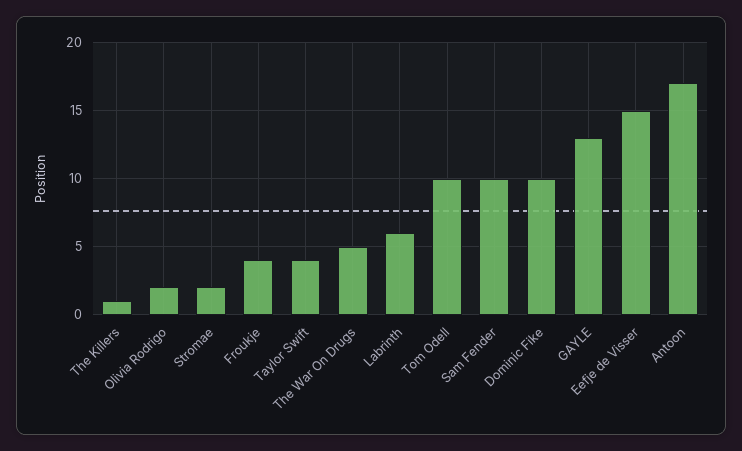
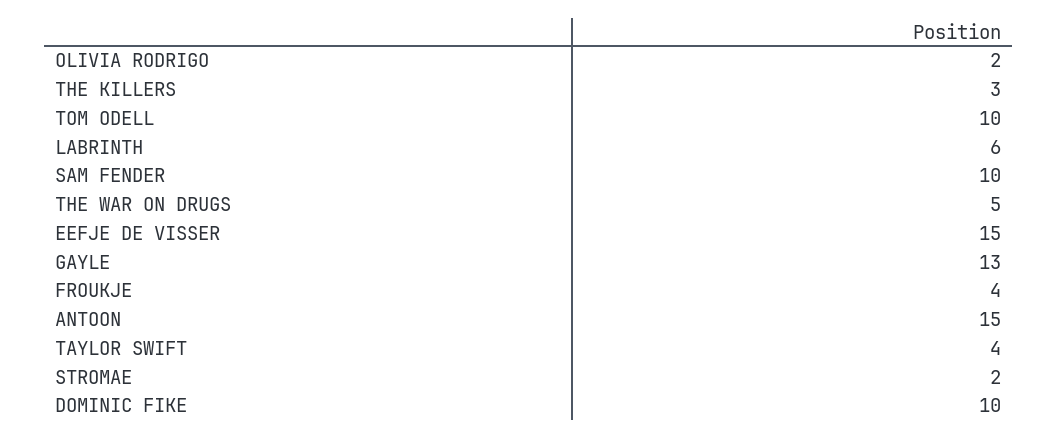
The Killers: 1 -> 3
Antoon: 17 -> 15

